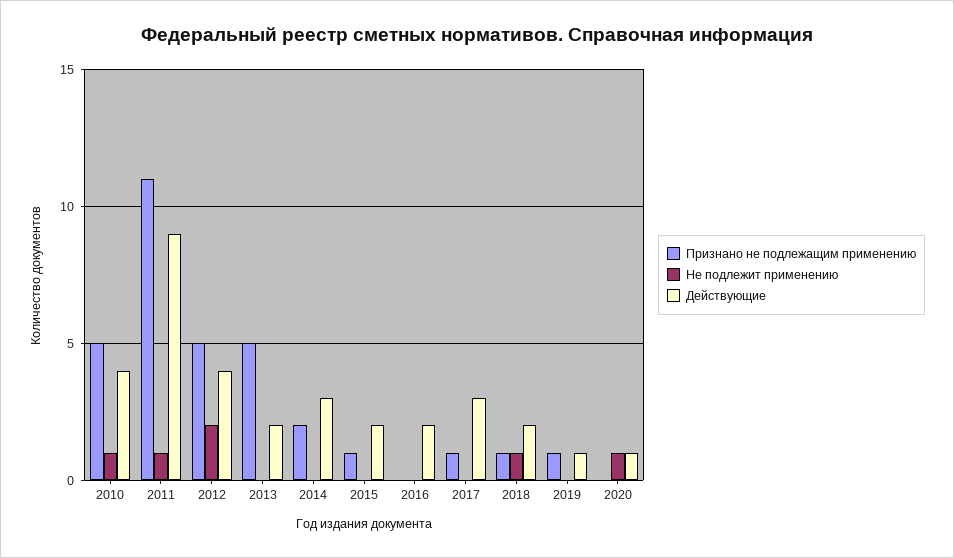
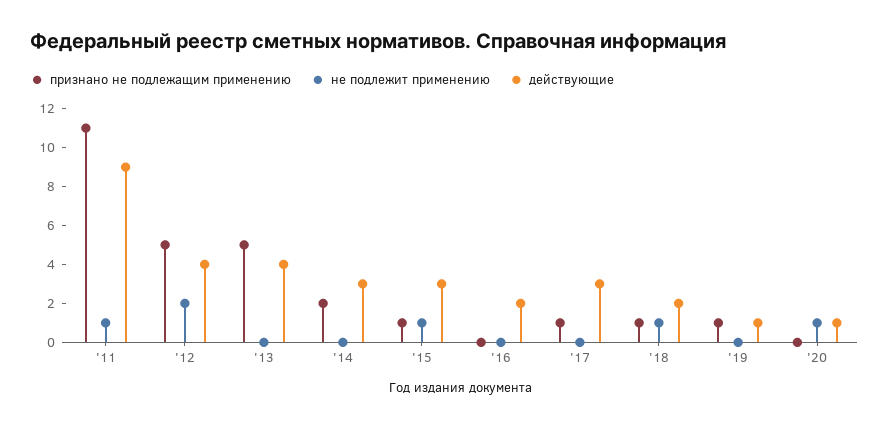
Признано не подлежащим применению, 2010: 5 -> none
Не подлежит применению, 2010: 1 -> none
Действующие, 2010: 4 -> none
Действующие, 2013: 2 -> 4
Не подлежит применению, 2015: 0 -> 1
Действующие, 2015: 2 -> 3

